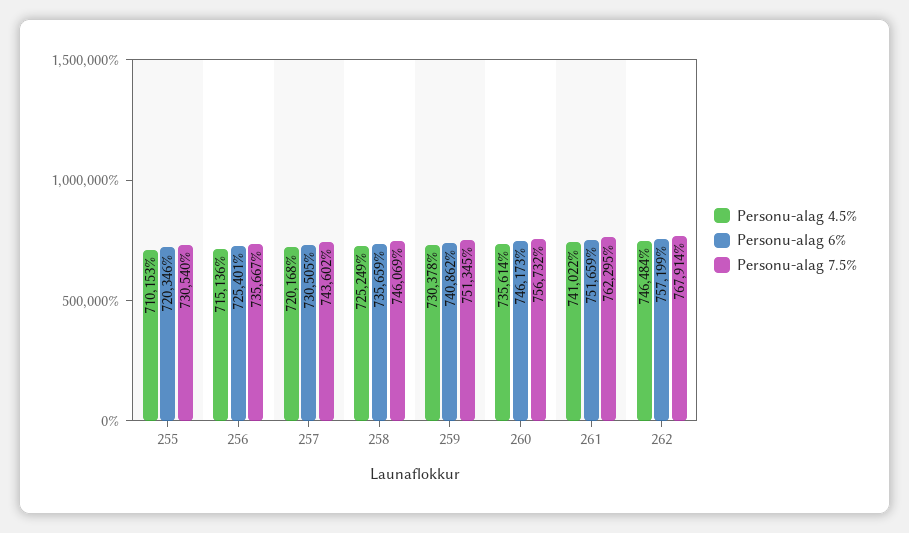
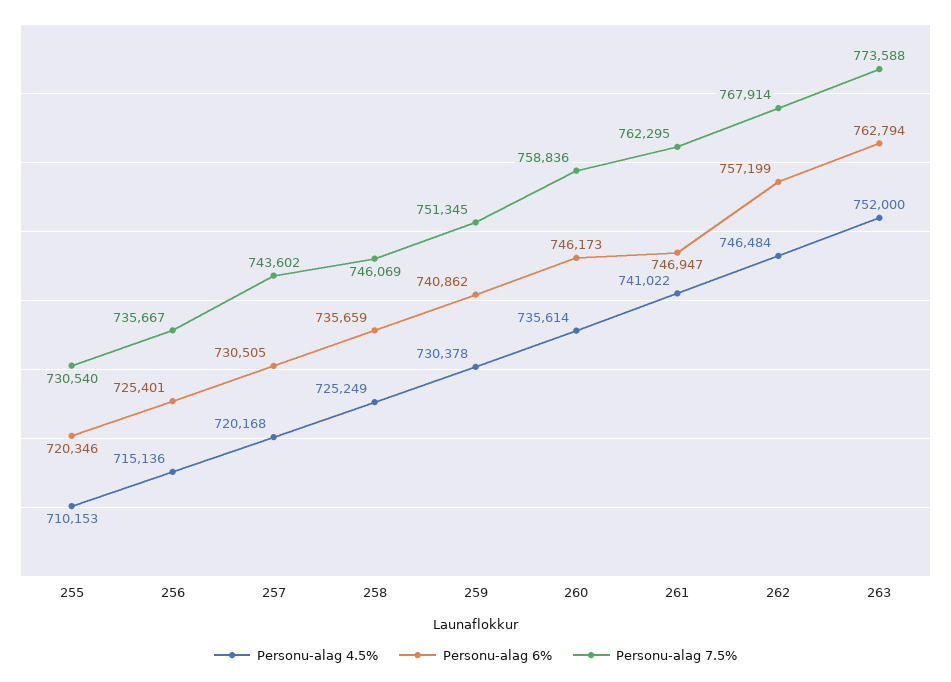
Personu-alag 7.5%, 260: 756732 -> 758836
Personu-alag 6%, 261: 751659 -> 746947
Personu-alag 4.5%, 263: none -> 752000
Personu-alag 6%, 263: none -> 762794
Personu-alag 7.5%, 263: none -> 773588

